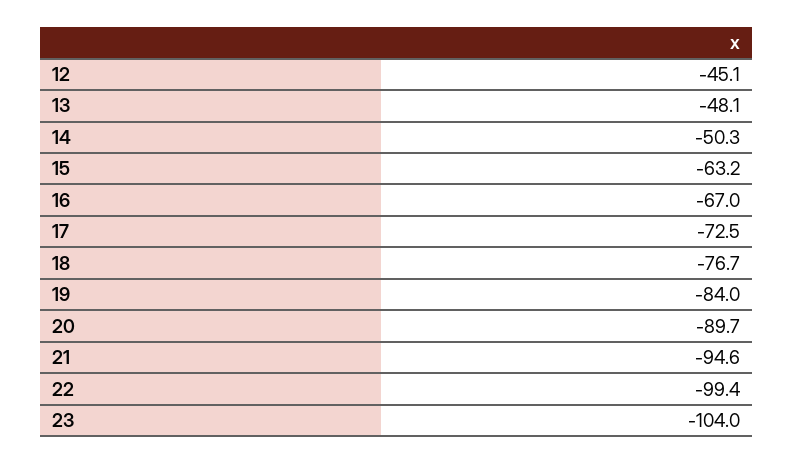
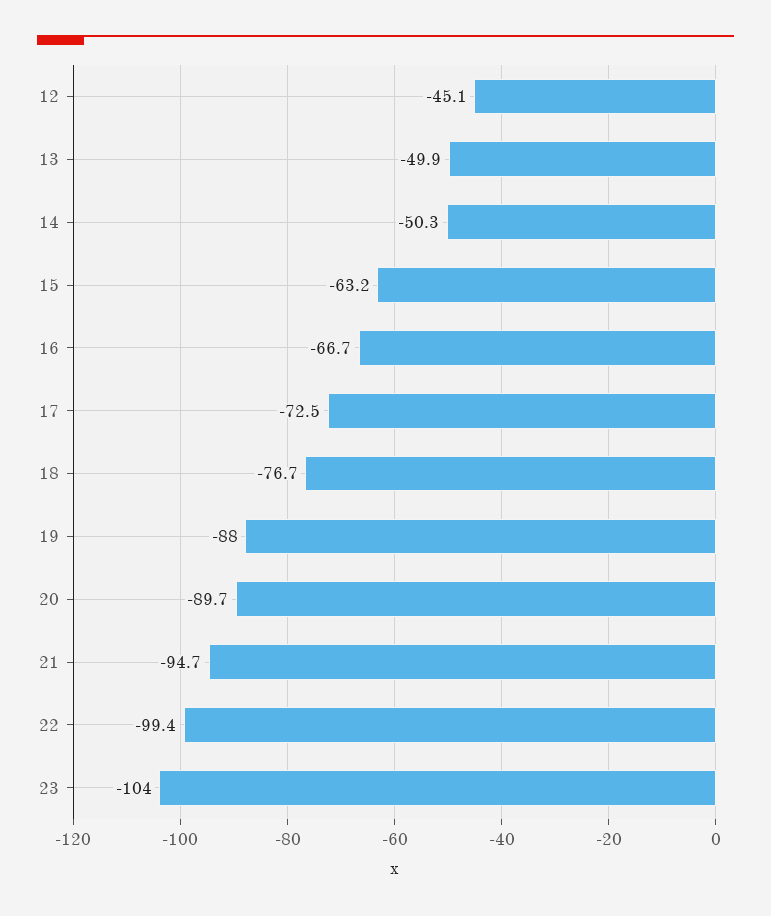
13: -48.1 -> -49.9
16: -67 -> -66.7
19: -84 -> -88
21: -94.6 -> -94.7

